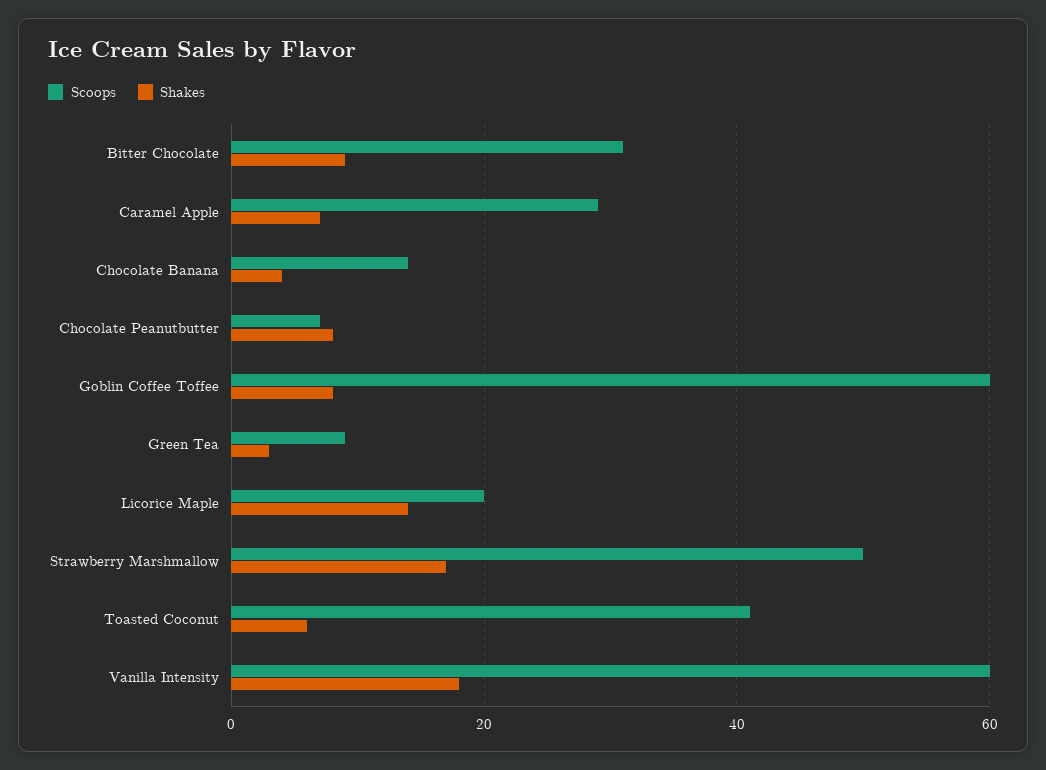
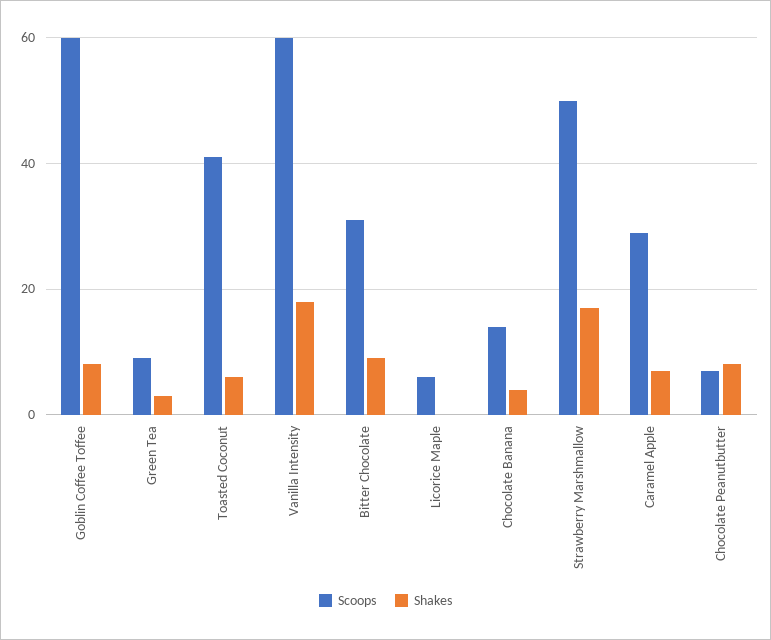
Scoops, Licorice Maple: 20 -> 5
Shakes, Licorice Maple: 15 -> 0

